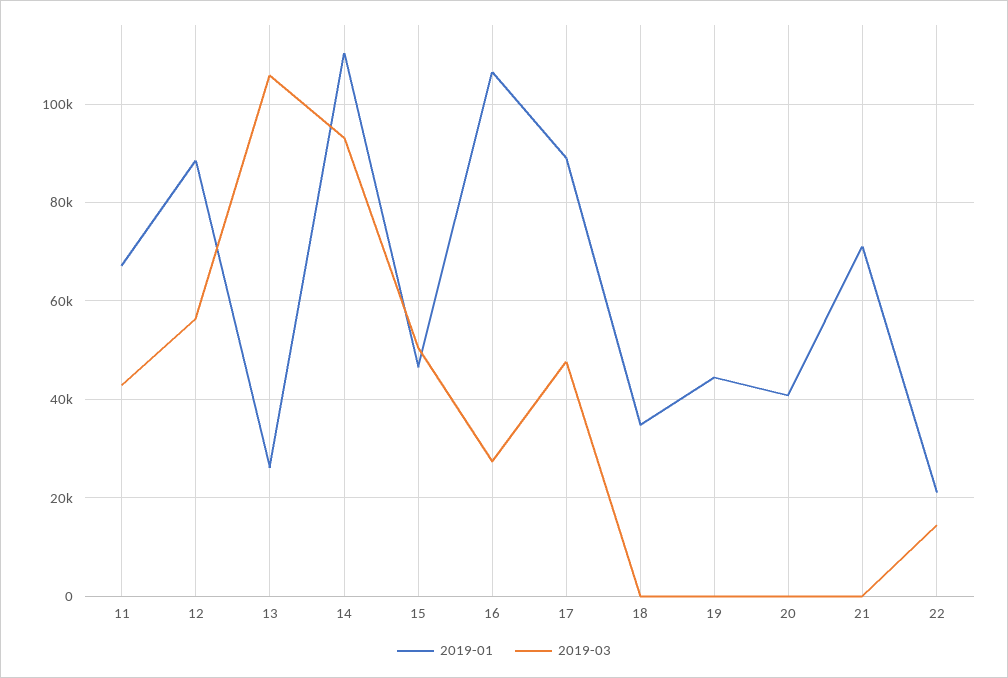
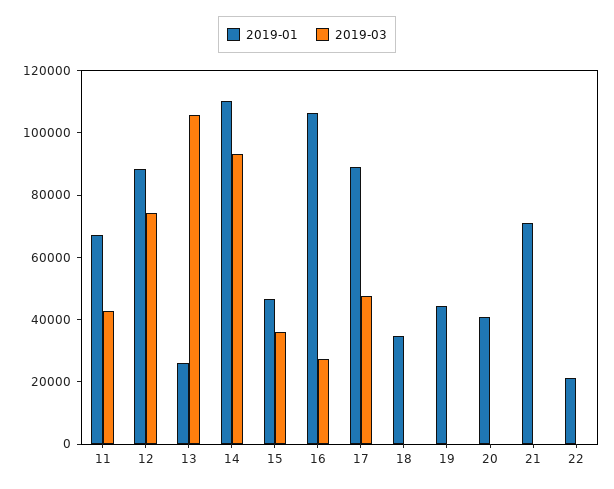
2019-03, 12: 56000 -> 75000
2019-03, 15: 50000 -> 35000
2019-03, 22: 14000 -> 0

